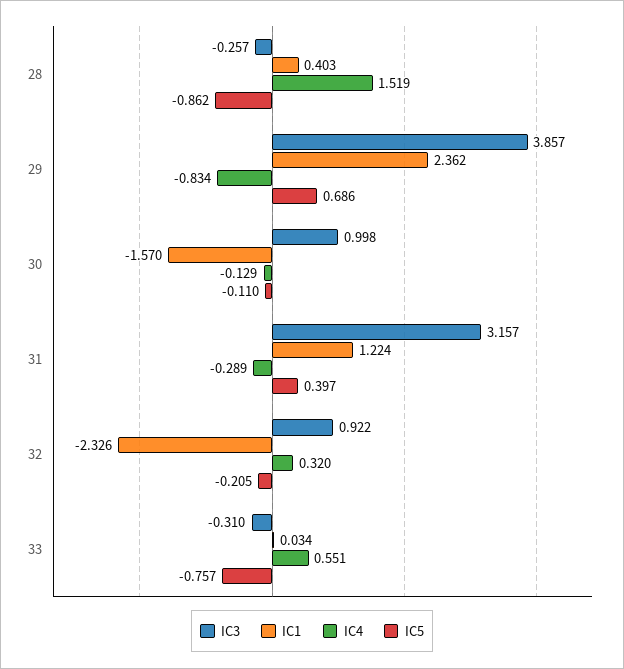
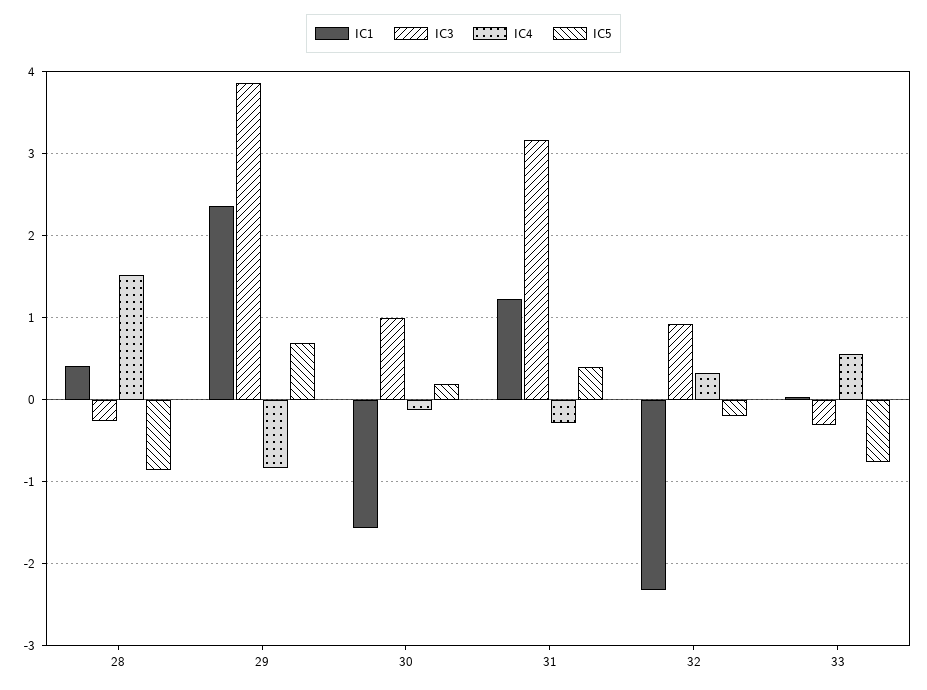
IC5, 30: -0.11 -> 0.2

